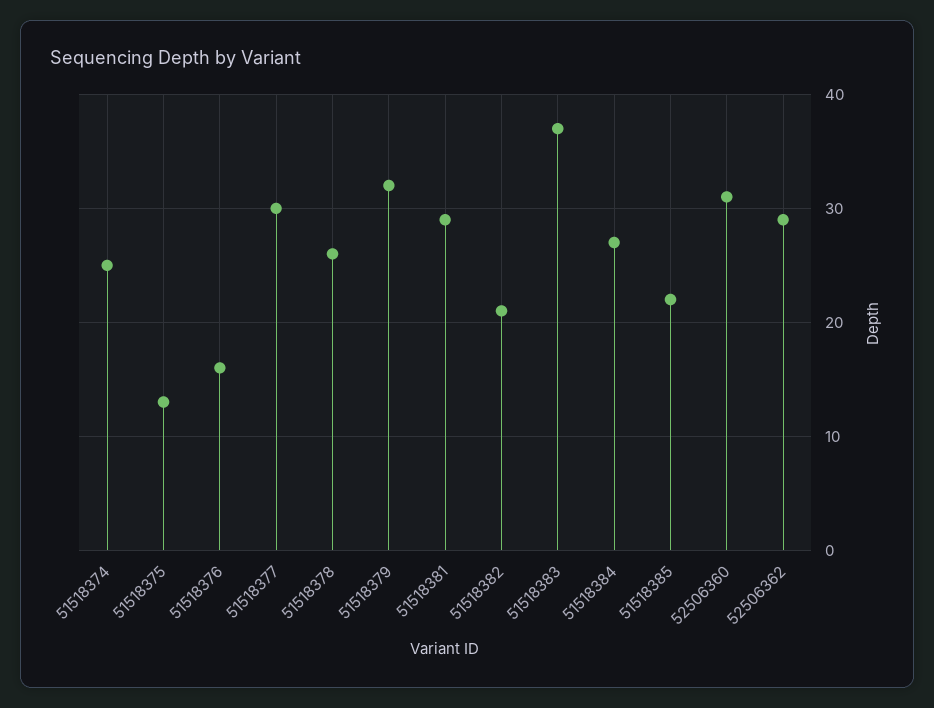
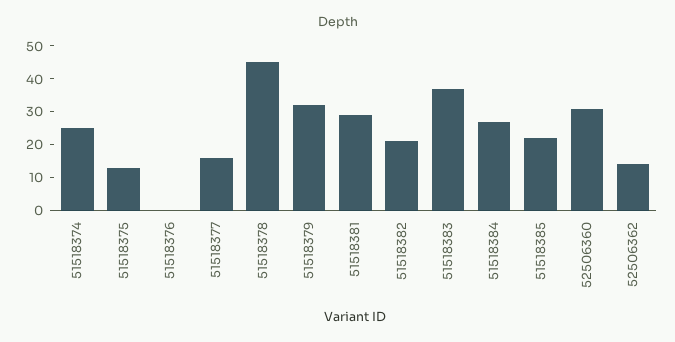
51518376: 16 -> 0
51518377: 30 -> 15
51518378: 26 -> 45
52506362: 29 -> 15

